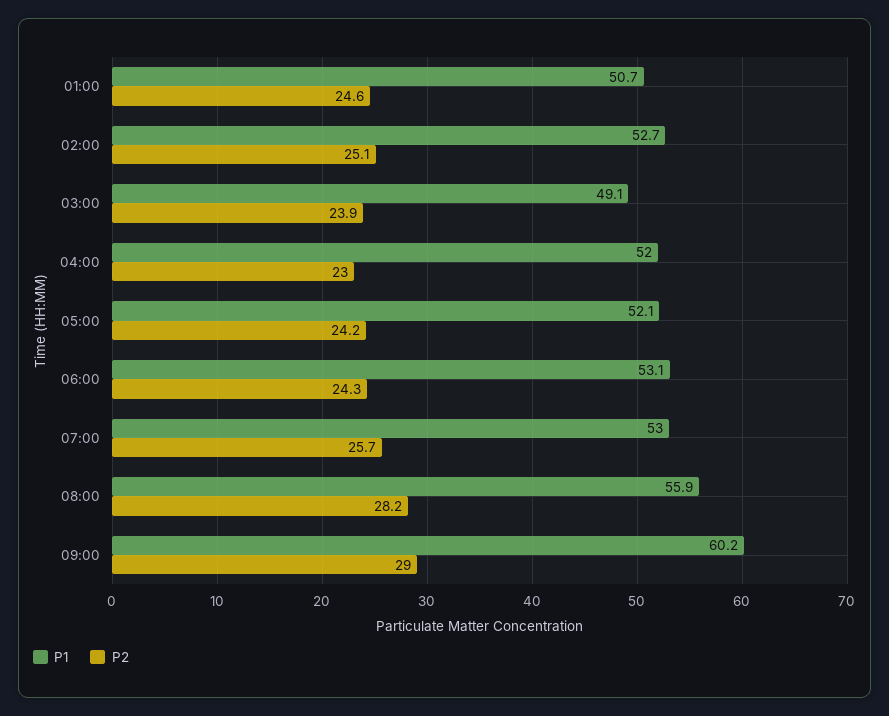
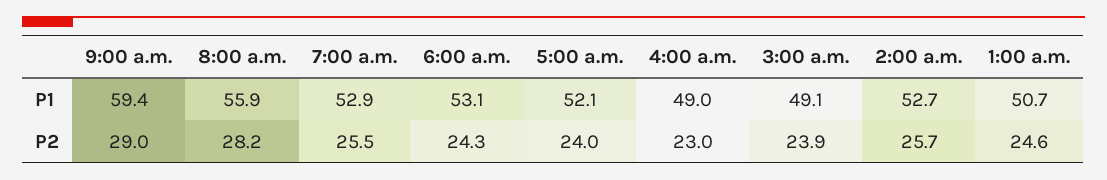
P2, 02:00: 25.1 -> 25.7
P1, 04:00: 52 -> 49
P2, 05:00: 24.2 -> 24
P1, 07:00: 53 -> 52.9
P2, 07:00: 25.7 -> 25.5
P1, 09:00: 60.2 -> 59.4

